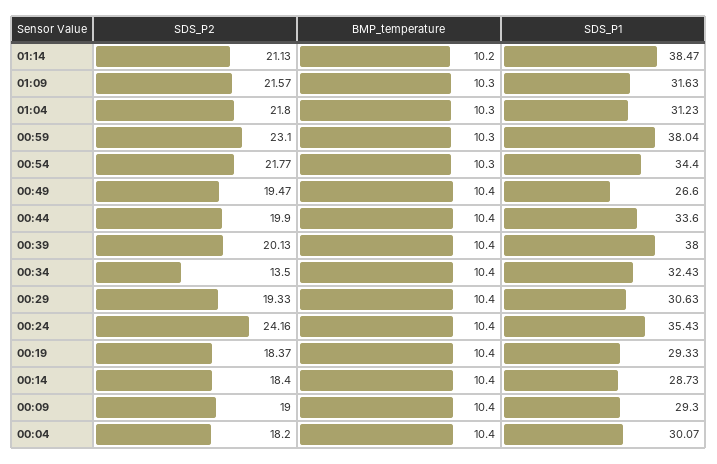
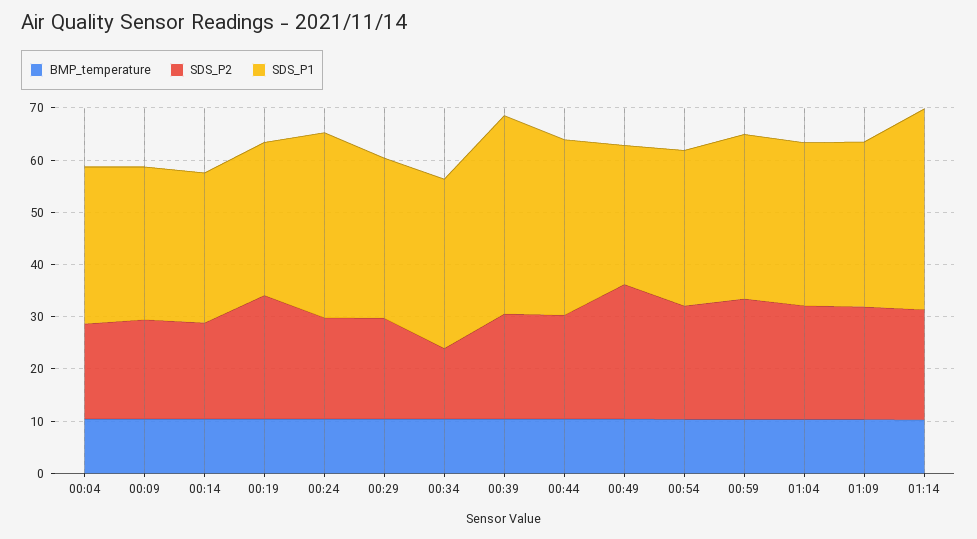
SDS_P1, 00:59: 38.04 -> 32
SDS_P1, 00:54: 34.4 -> 30
SDS_P2, 00:49: 19.47 -> 26
SDS_P2, 00:24: 24.16 -> 20
SDS_P2, 00:19: 18.37 -> 24

